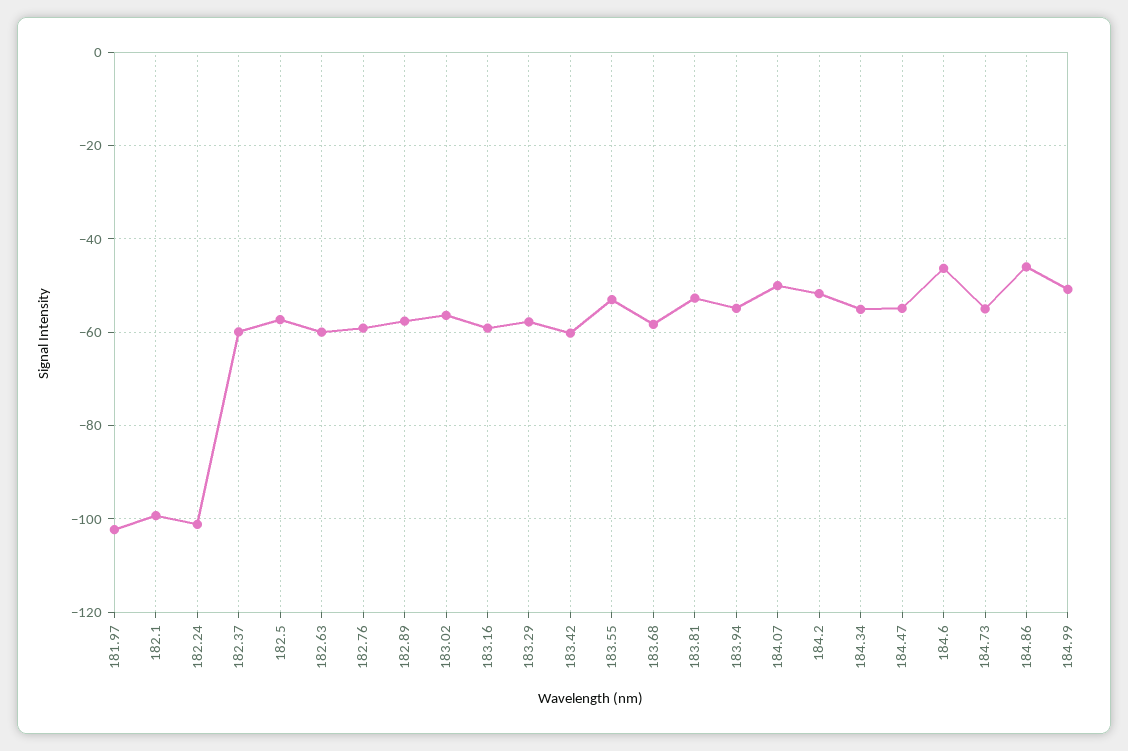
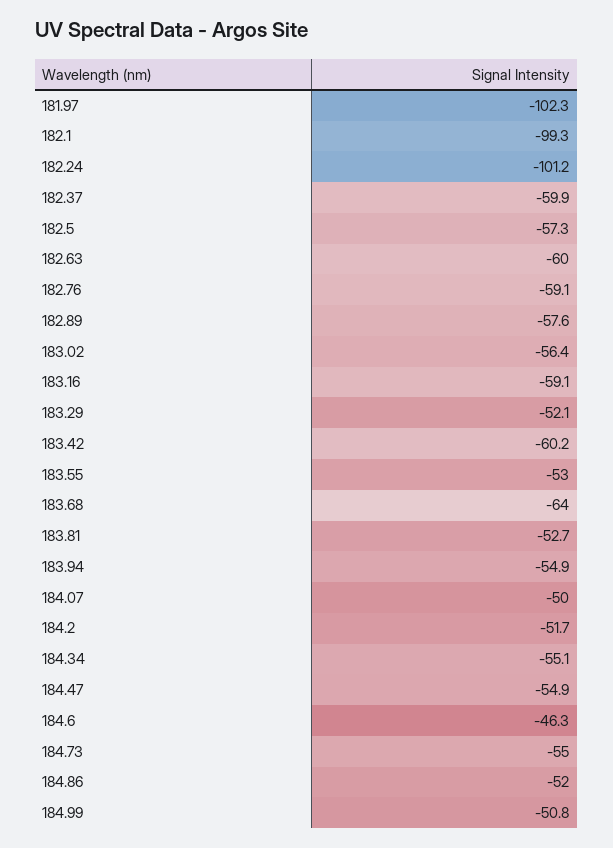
183.29: -58 -> -52.1
183.68: -58 -> -64
184.86: -46 -> -52

